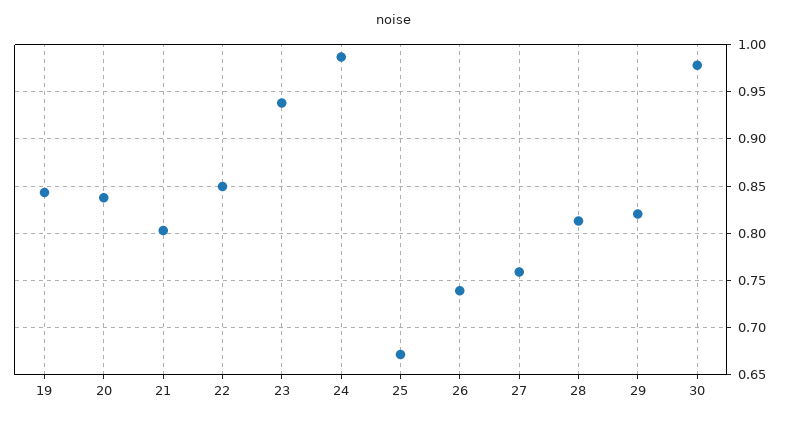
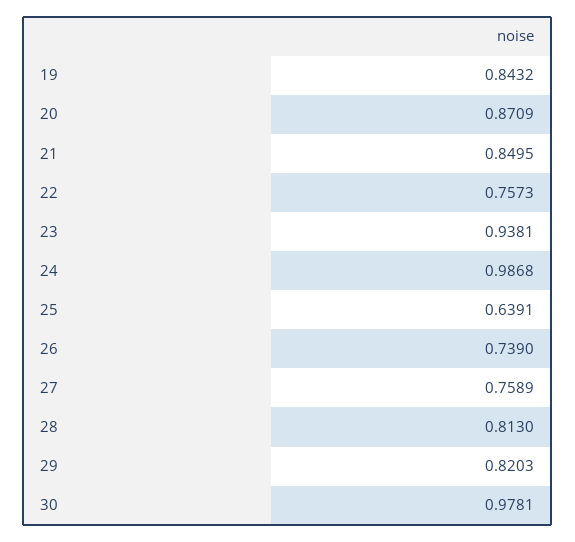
20: 0.84 -> 0.8709
21: 0.8 -> 0.8495
22: 0.85 -> 0.7573
25: 0.67 -> 0.6391

